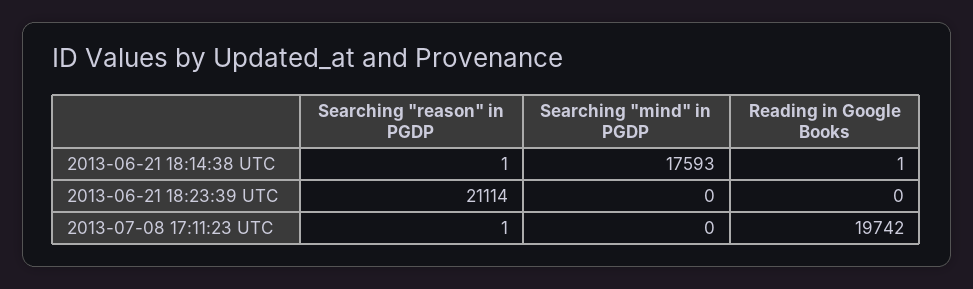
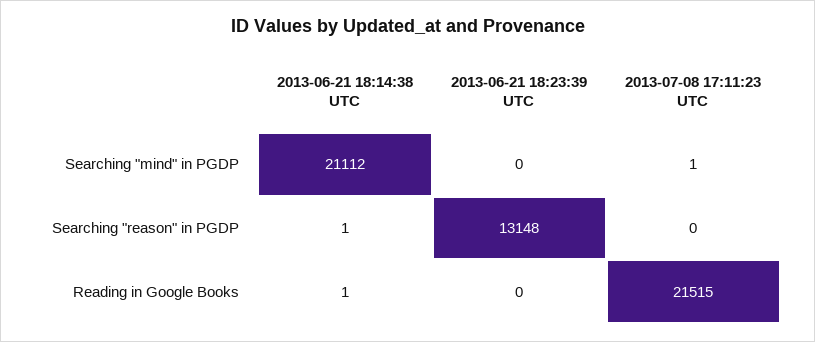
Searching "mind" in PGDP, 2013-06-21 18:14:38 UTC: 17593 -> 21112
Searching "reason" in PGDP, 2013-06-21 18:23:39 UTC: 21114 -> 13148
Searching "reason" in PGDP, 2013-07-08 17:11:23 UTC: 1 -> 0
Searching "mind" in PGDP, 2013-07-08 17:11:23 UTC: 0 -> 1
Reading in Google Books, 2013-07-08 17:11:23 UTC: 19742 -> 21515

